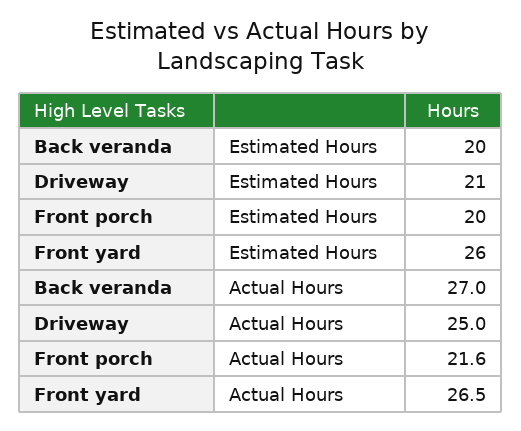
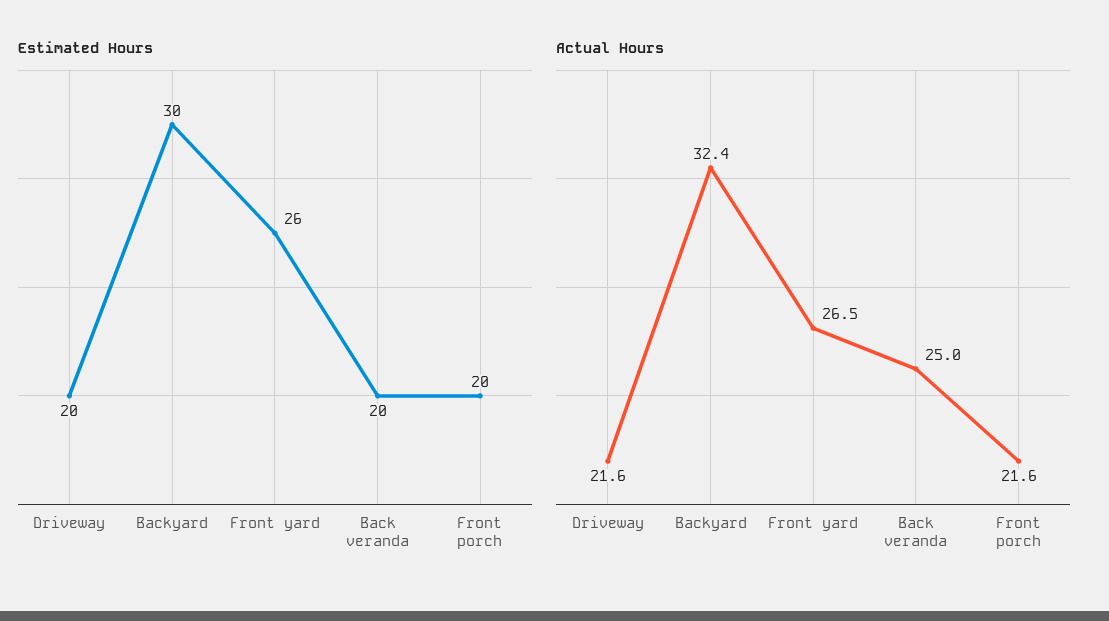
Estimated Hours, Driveway: 21 -> 20
Actual Hours, Back veranda: 27 -> 25
Actual Hours, Driveway: 25 -> 21.6
Estimated Hours, Backyard: none -> 30
Actual Hours, Backyard: none -> 32.4

